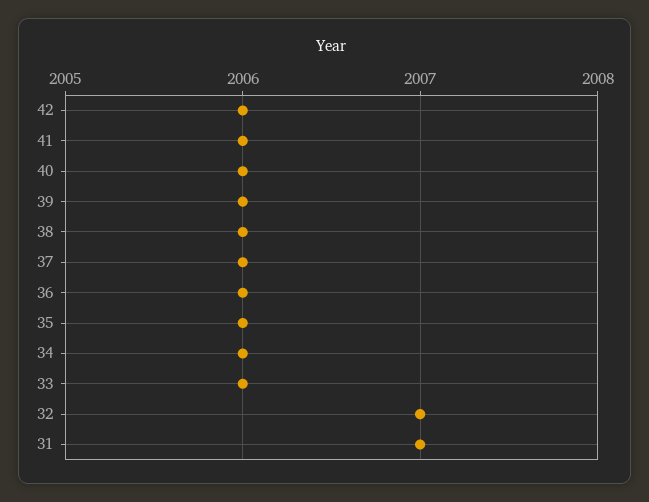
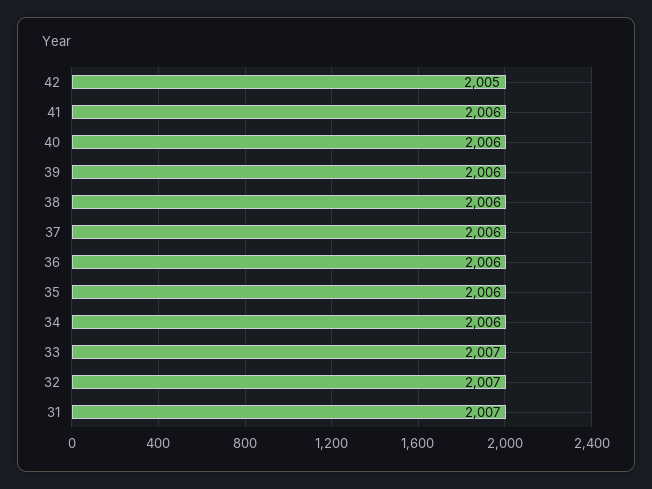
42: 2006 -> 2005
33: 2006 -> 2007

